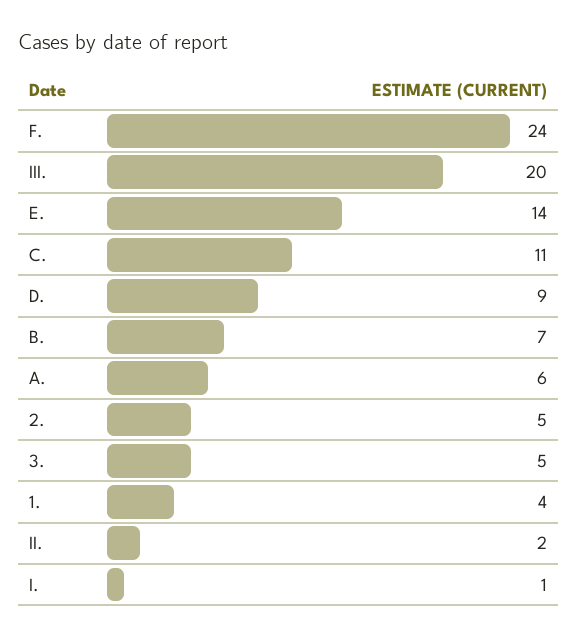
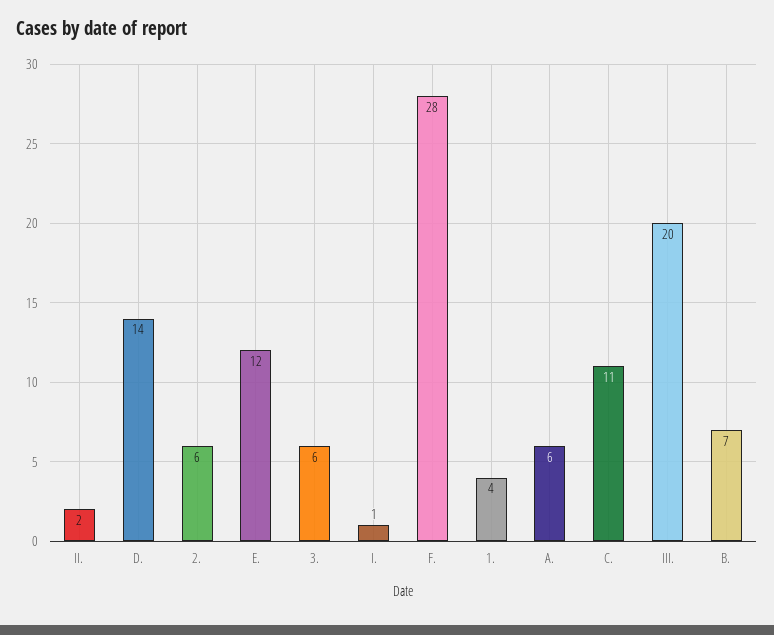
F.: 24 -> 28
E.: 14 -> 12
D.: 9 -> 14
2.: 5 -> 6
3.: 5 -> 6

